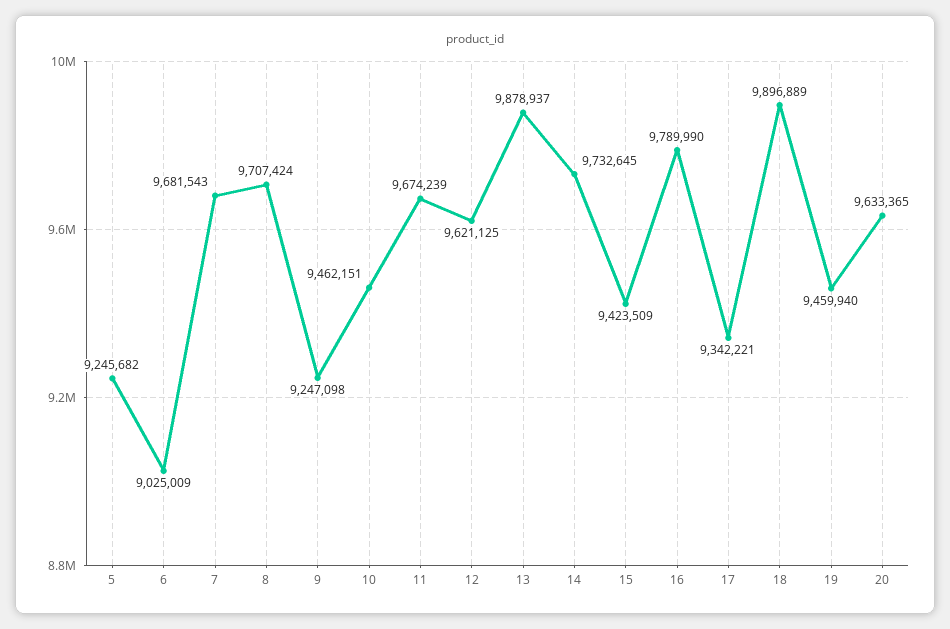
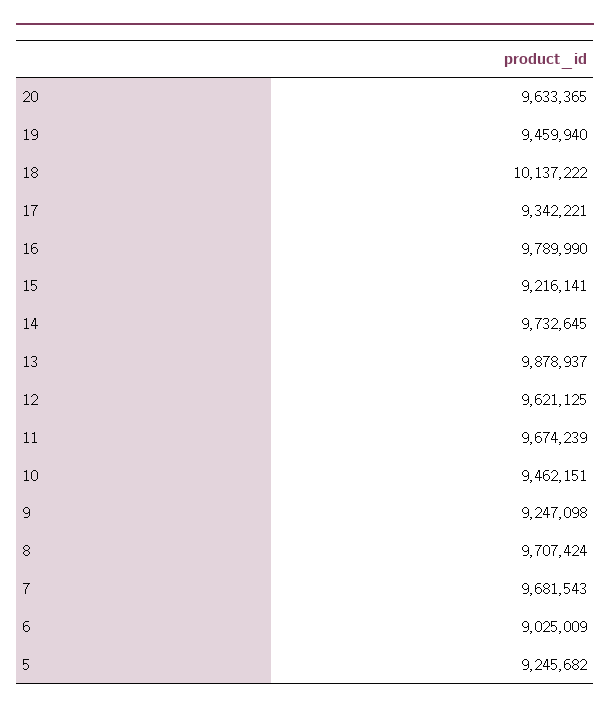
15: 9423509 -> 9216141
18: 9896889 -> 10137222

